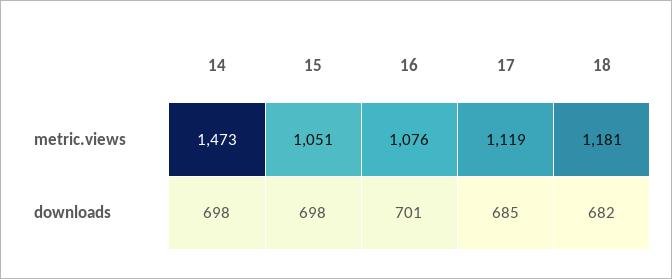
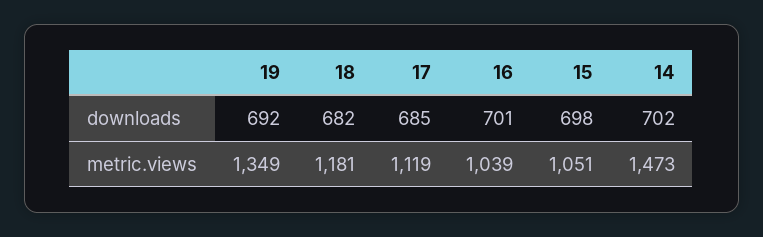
16, metric.views: 1076 -> 1039
14, downloads: 698 -> 702
19, downloads: none -> 692
19, metric.views: none -> 1349

